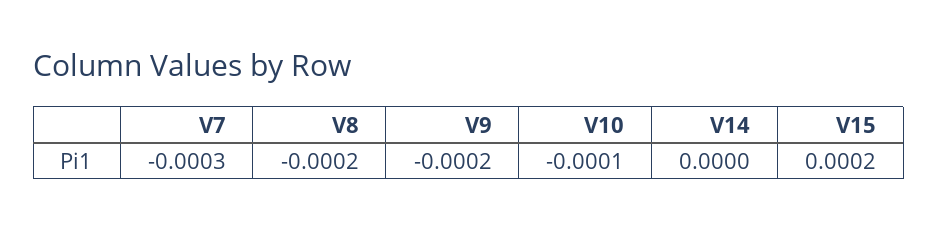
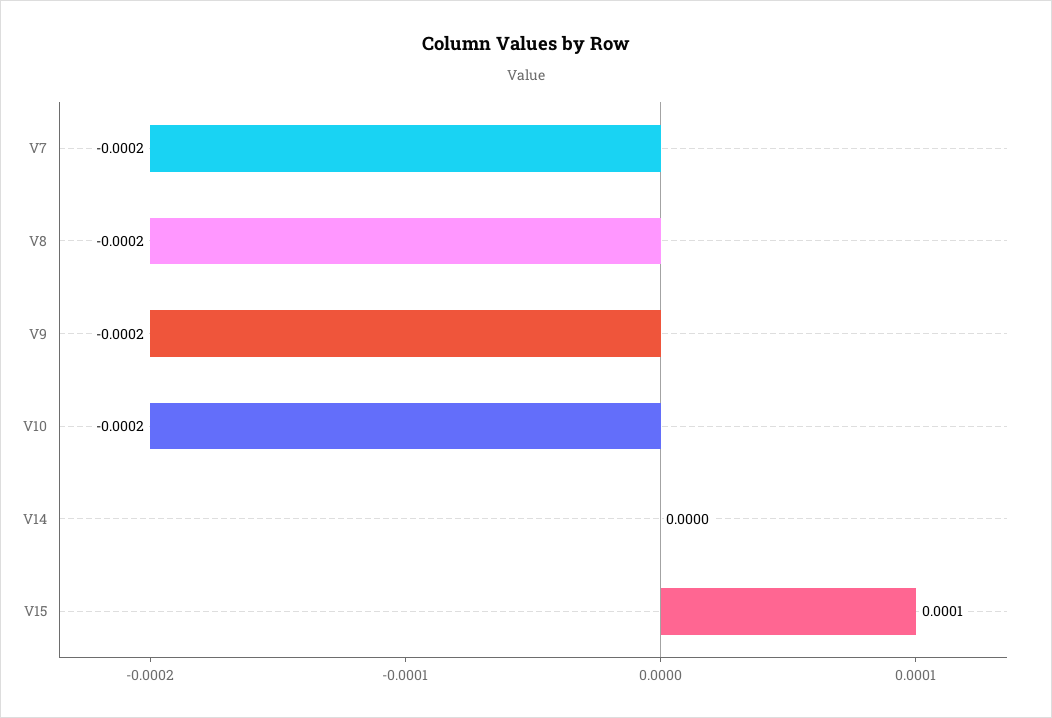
V7: -0.0003 -> -0.0002
V10: -0.0001 -> -0.0002
V15: 0.0002 -> 0.0001

